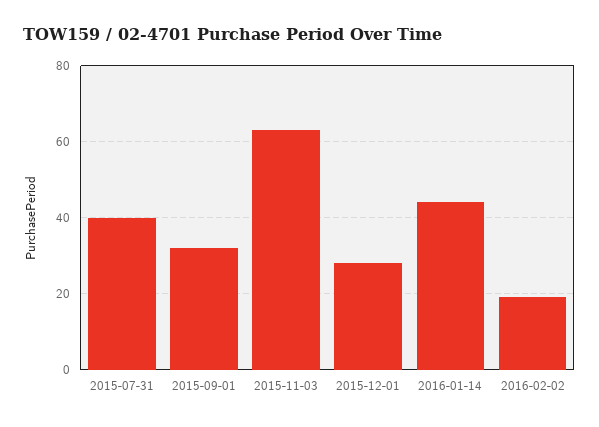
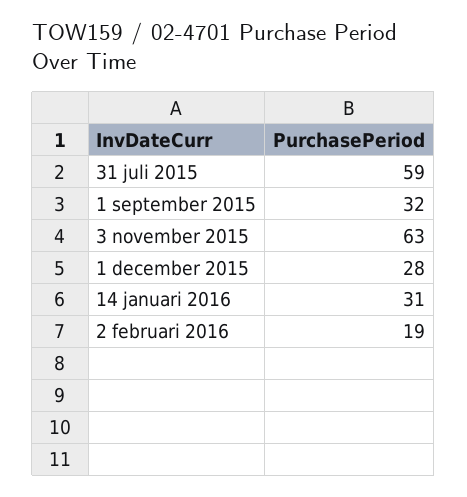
2015-07-31: 40 -> 59
2016-01-14: 45 -> 31

